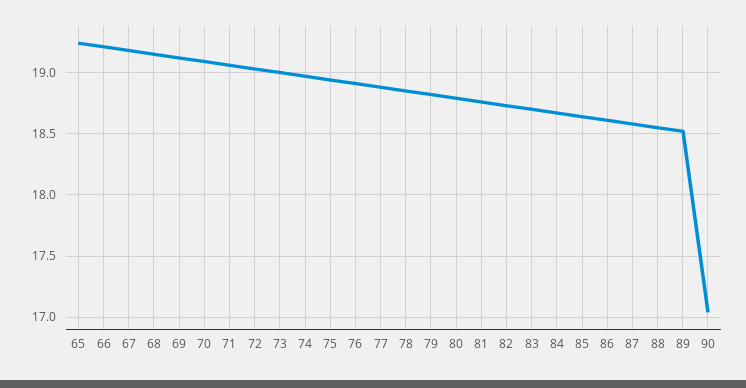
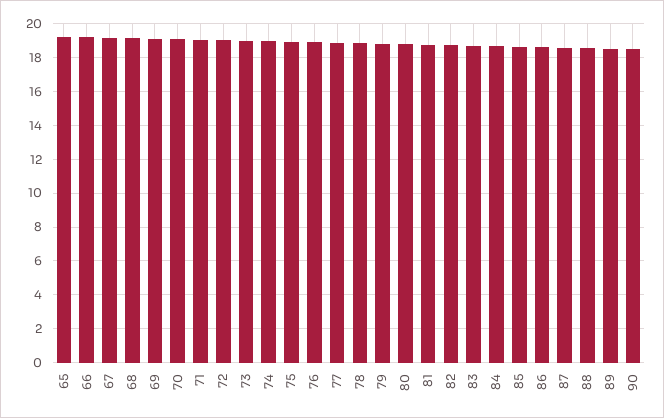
90: 17.05 -> 18.5

